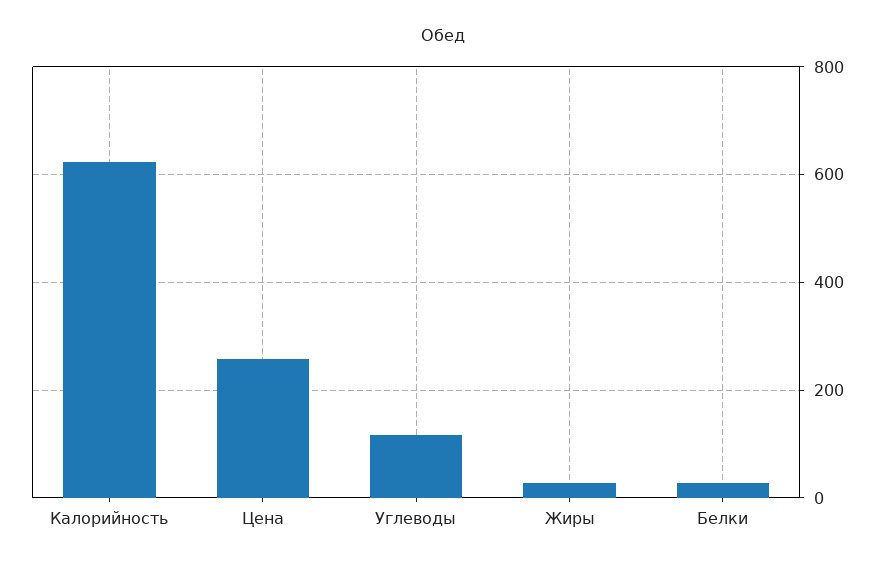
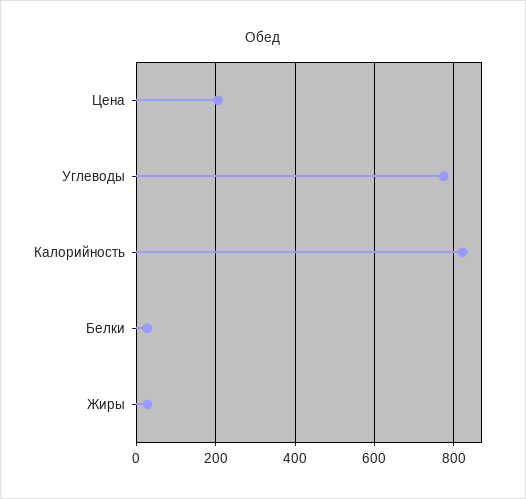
Калорийность: 620 -> 820
Цена: 260 -> 200
Углеводы: 120 -> 780

